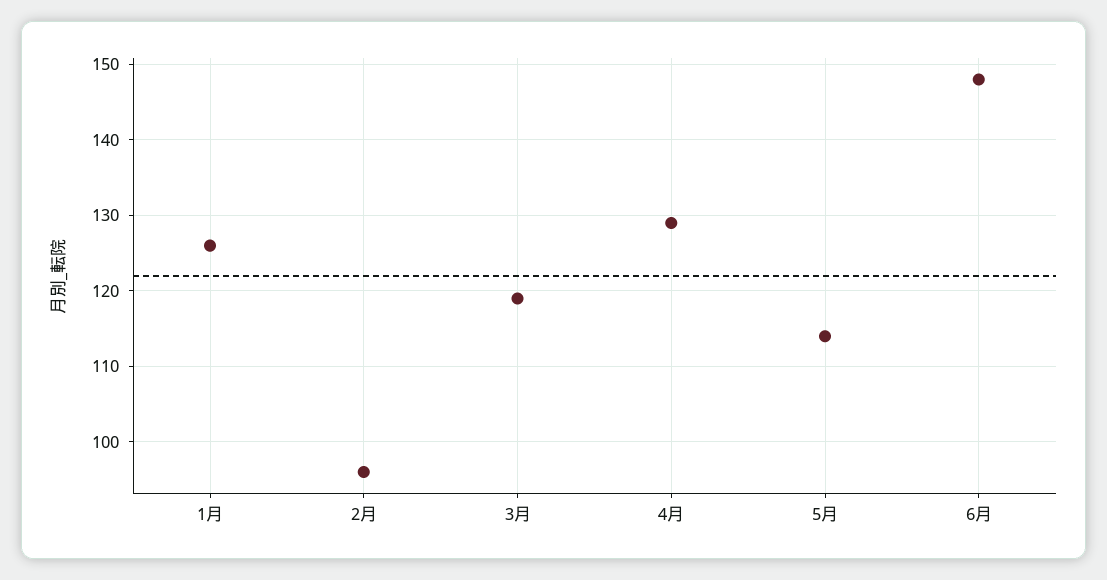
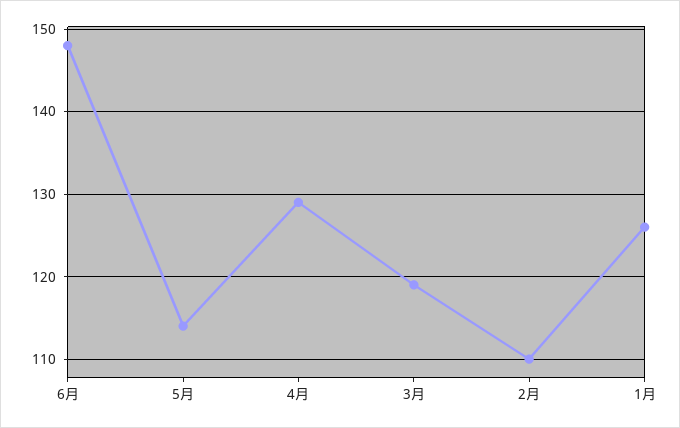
2月: 96 -> 110

